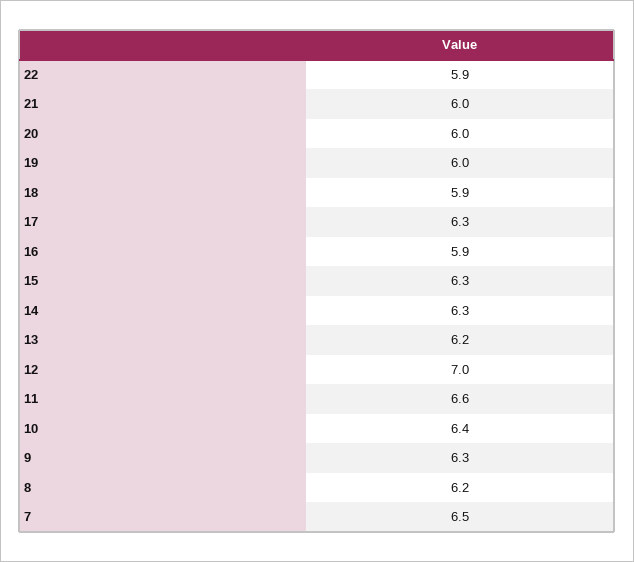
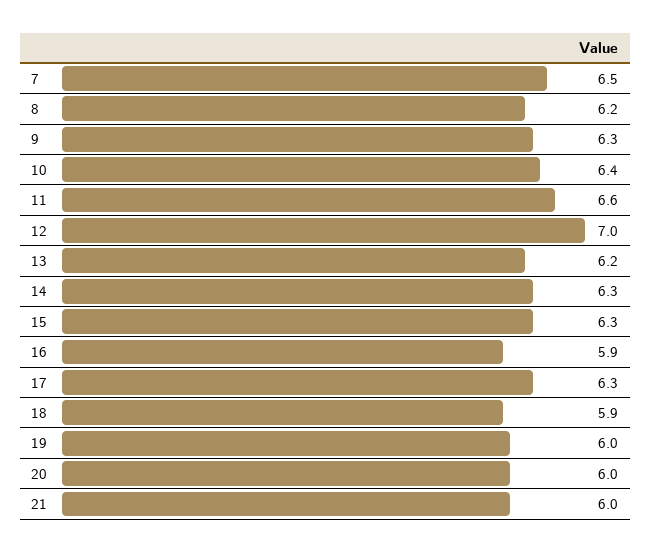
22: 5.9 -> none

